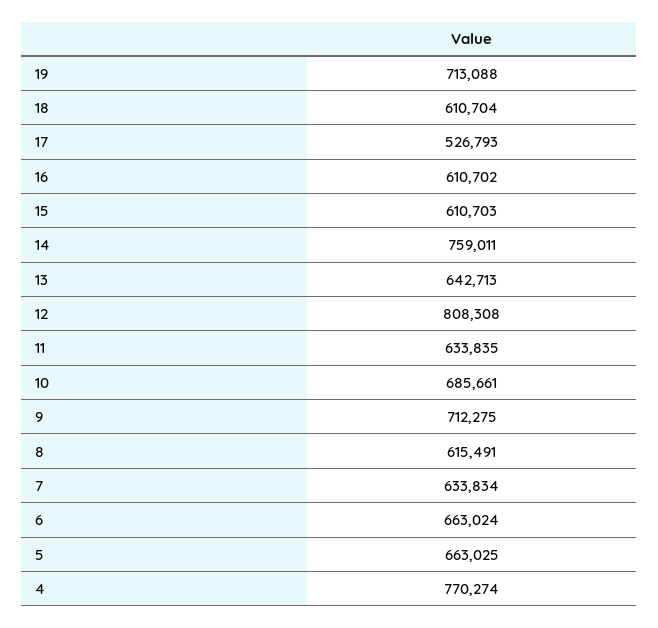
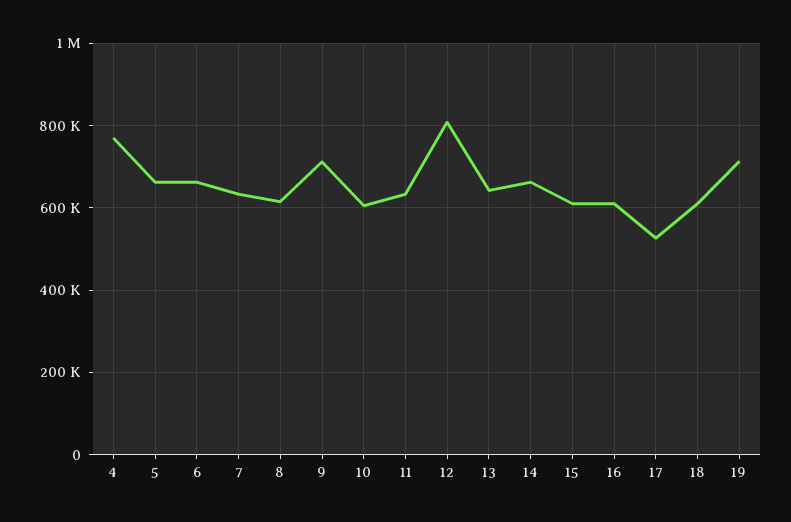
14: 759011 -> 660000
10: 685661 -> 600000

